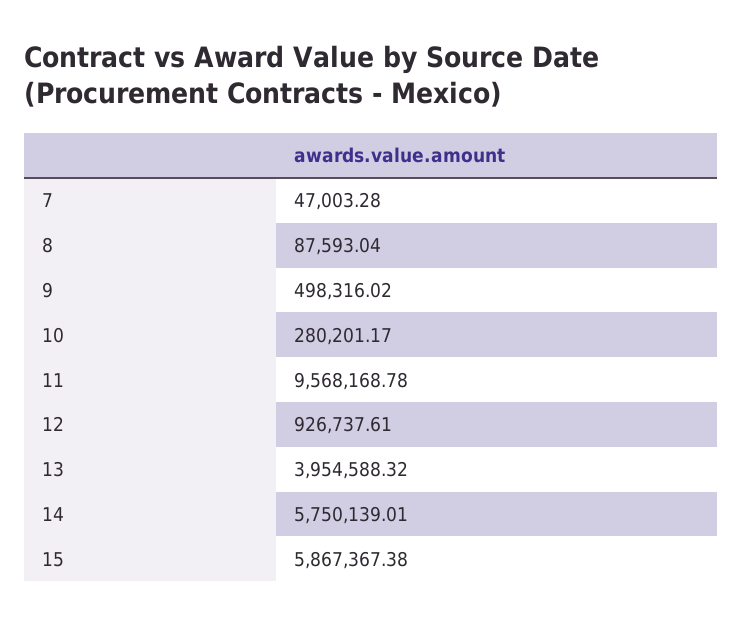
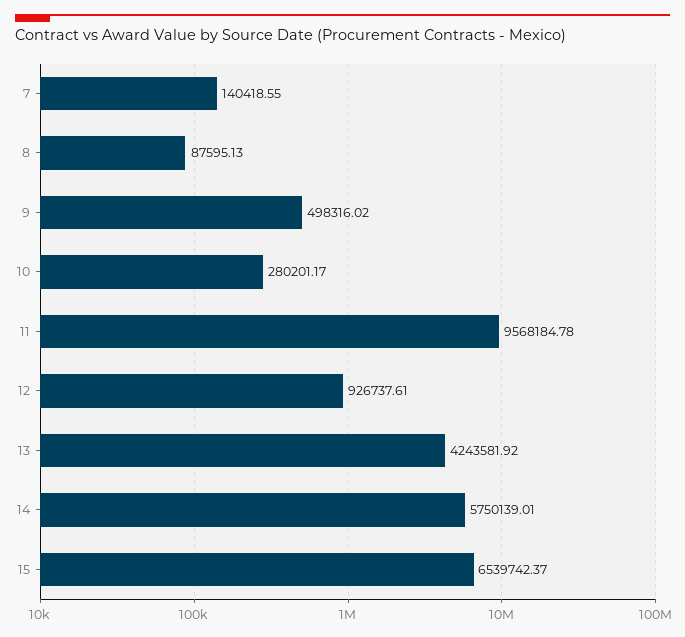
7: 47003.28 -> 140418.55
8: 87593.04 -> 87595.13
11: 9568168.78 -> 9568184.78
13: 3954588.32 -> 4243581.92
15: 5867367.38 -> 6539742.37

